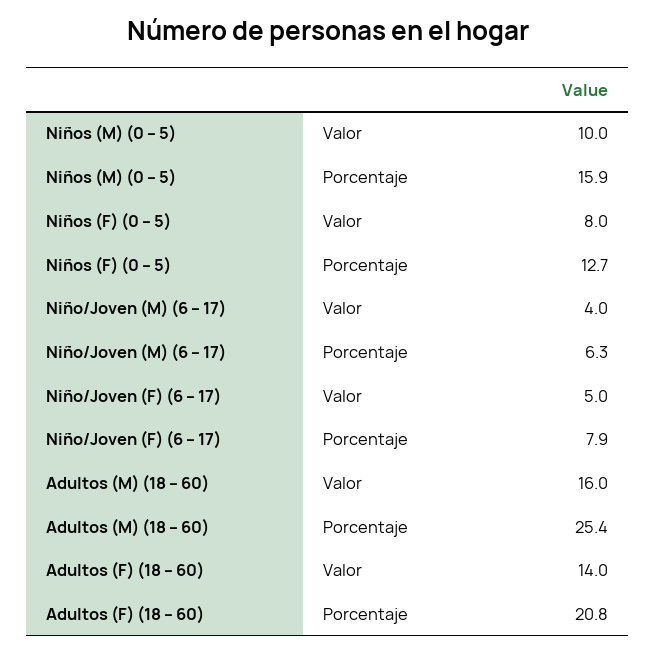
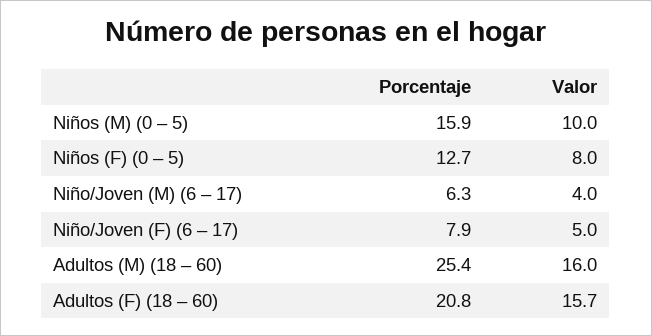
Adultos (F) (18 – 60), Valor: 14 -> 15.7

